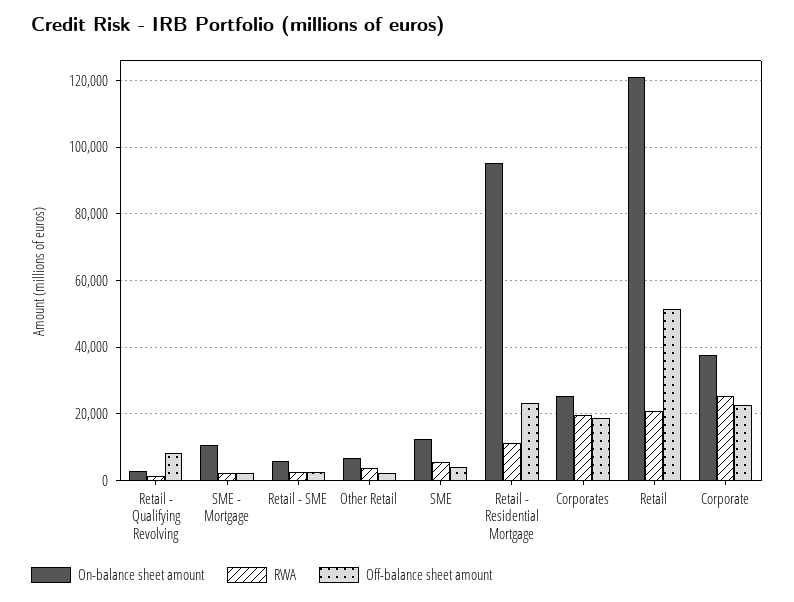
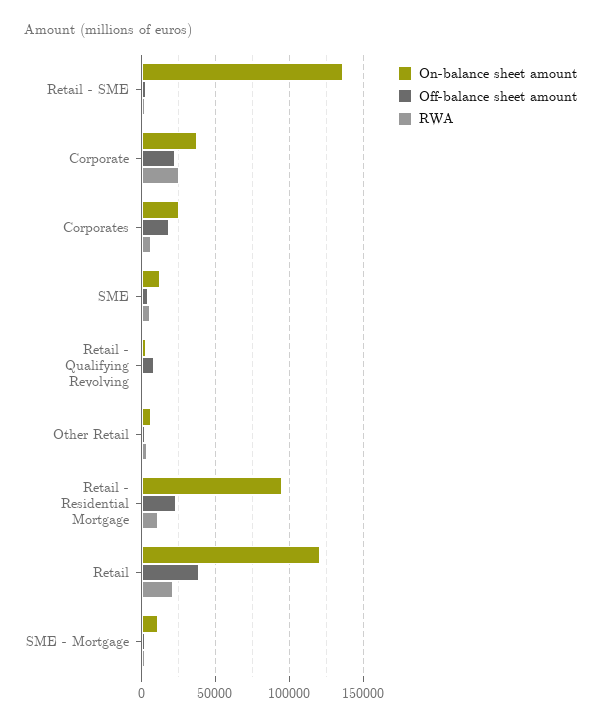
On-balance sheet amount, Retail - SME: 6000 -> 135000
RWA, Corporates: 20000 -> 5000
Off-balance sheet amount, Retail: 52000 -> 40000

